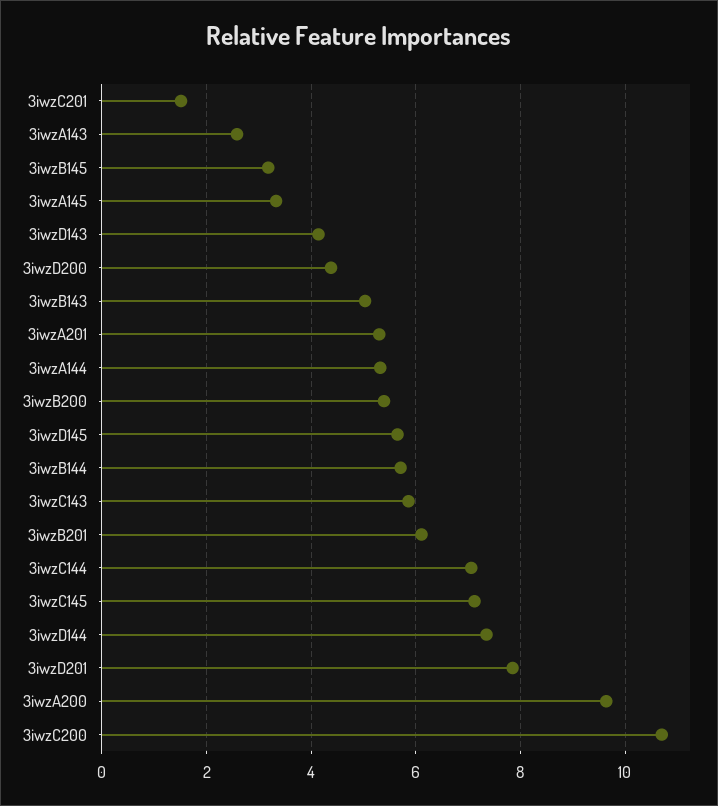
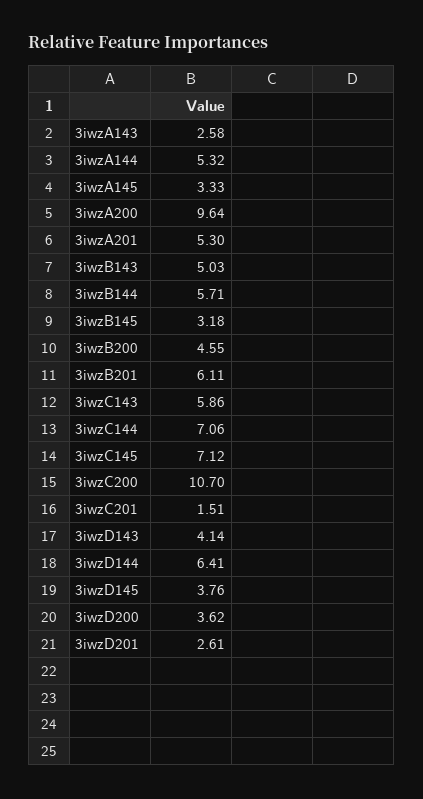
3iwzD200: 4.4 -> 3.62
3iwzB200: 5.4 -> 4.55
3iwzD145: 5.6 -> 3.76
3iwzD144: 7.4 -> 6.41
3iwzD201: 7.8 -> 2.61

